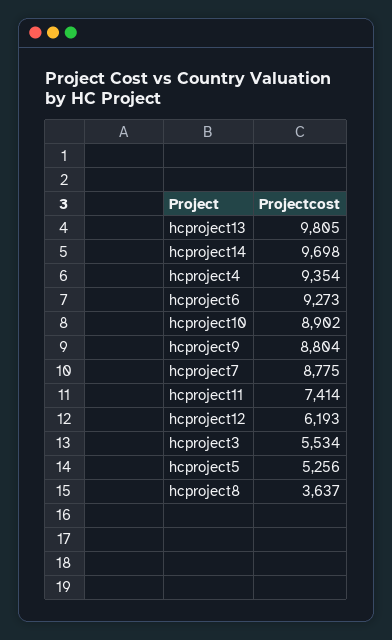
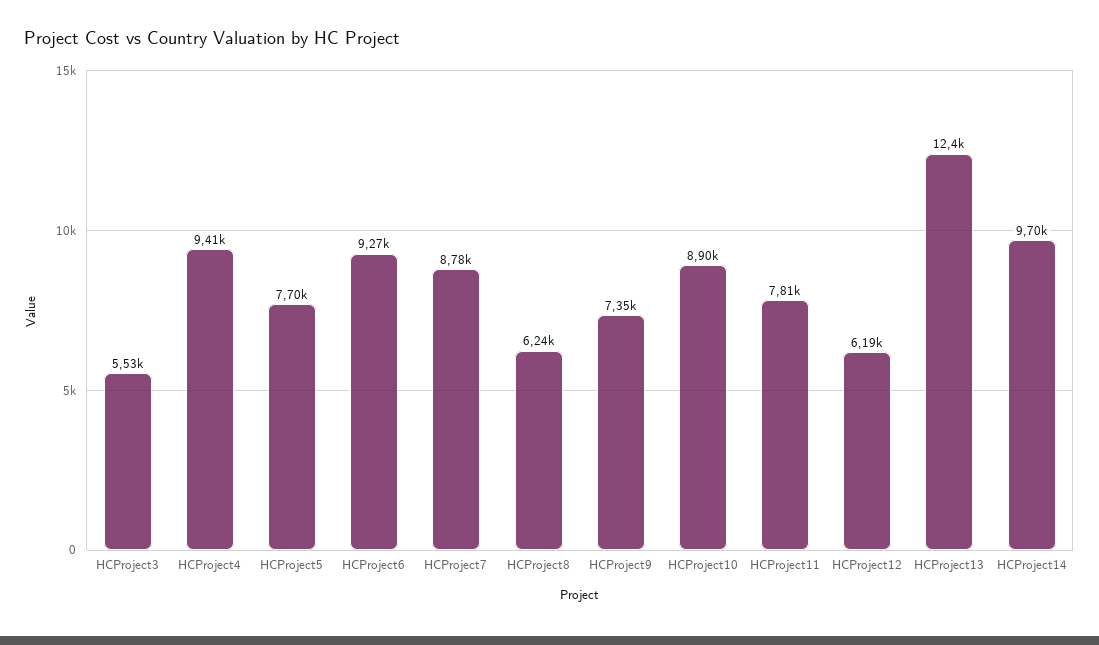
hcproject13: 9805 -> 12400
hcproject4: 9354 -> 9410
hcproject9: 8804 -> 7350
hcproject11: 7414 -> 7810
hcproject5: 5256 -> 7700
hcproject8: 3637 -> 6240

